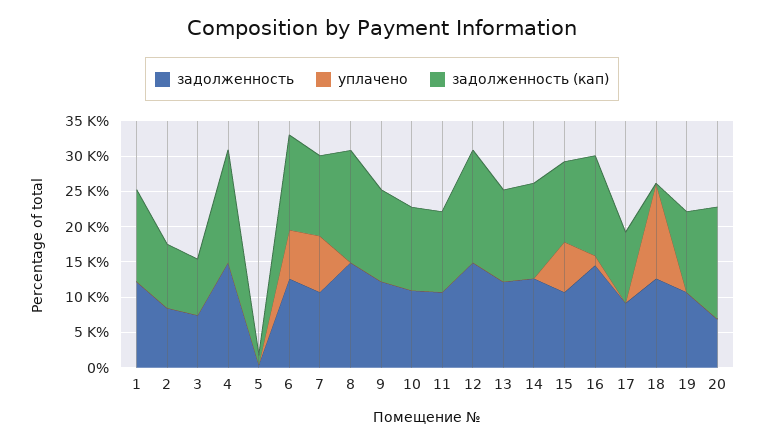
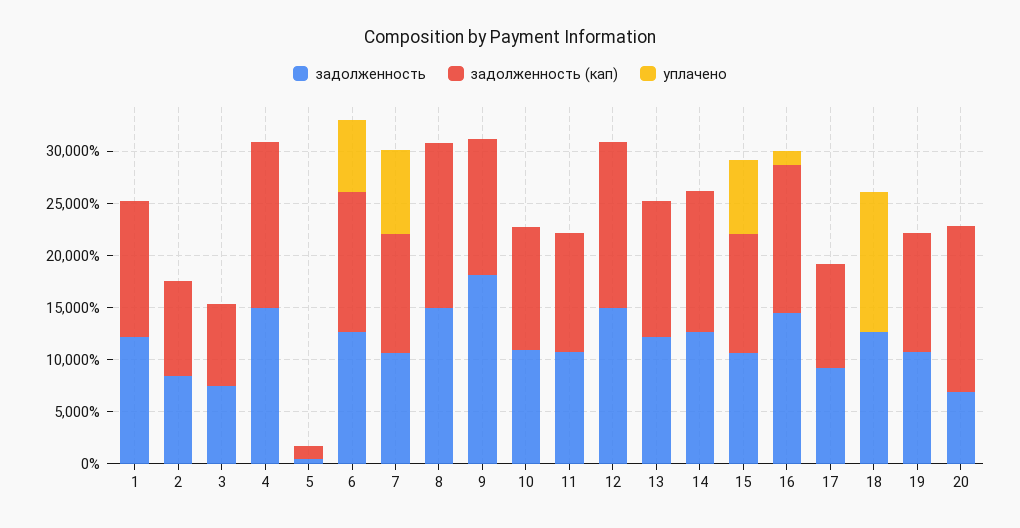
задолженность, 9: 12500 -> 18000

